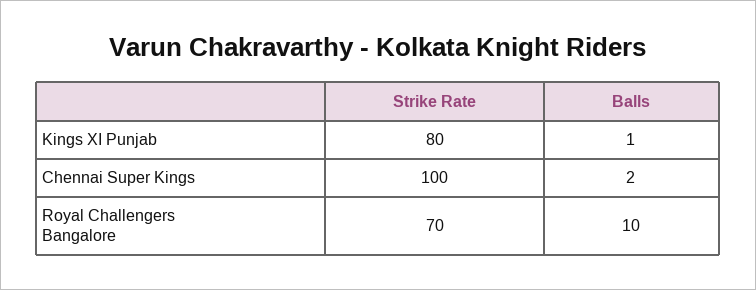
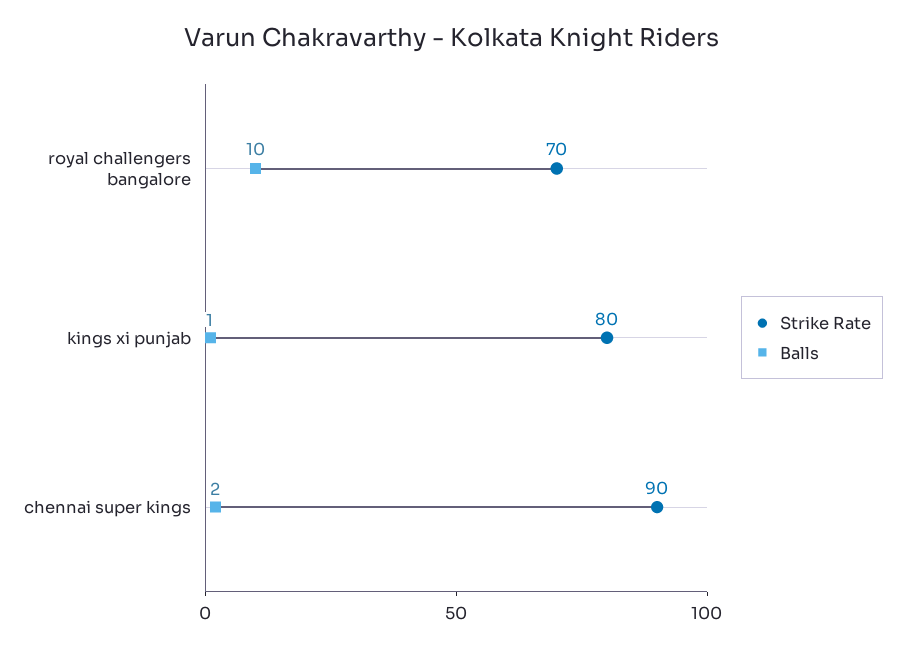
Strike Rate, Chennai Super Kings: 100 -> 90

